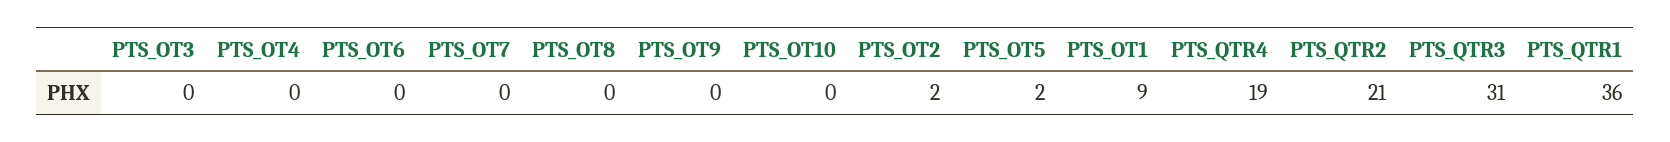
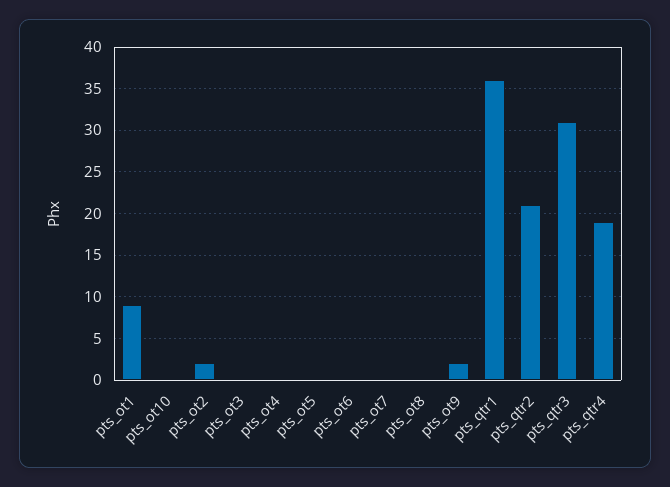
PTS_OT9: 0 -> 2
PTS_OT5: 2 -> 0

